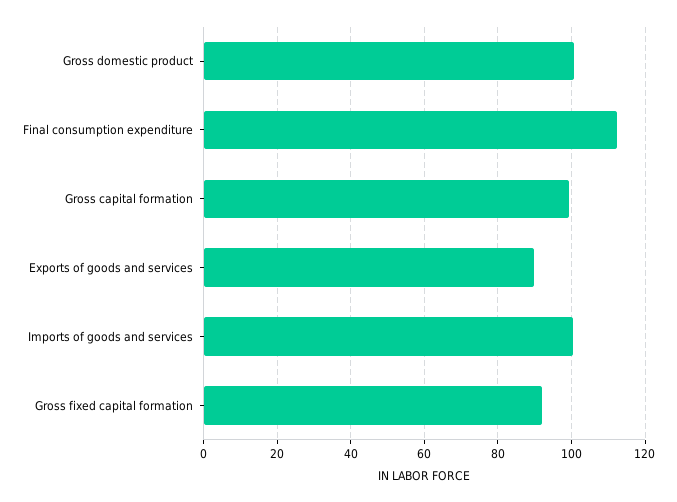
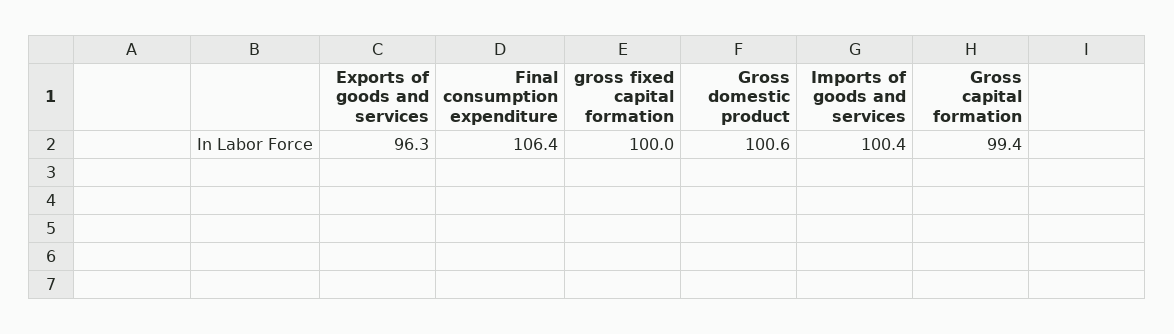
Final consumption expenditure: 112 -> 106.4
Exports of goods and services: 90 -> 96.3
Gross fixed capital formation: 92 -> 100

